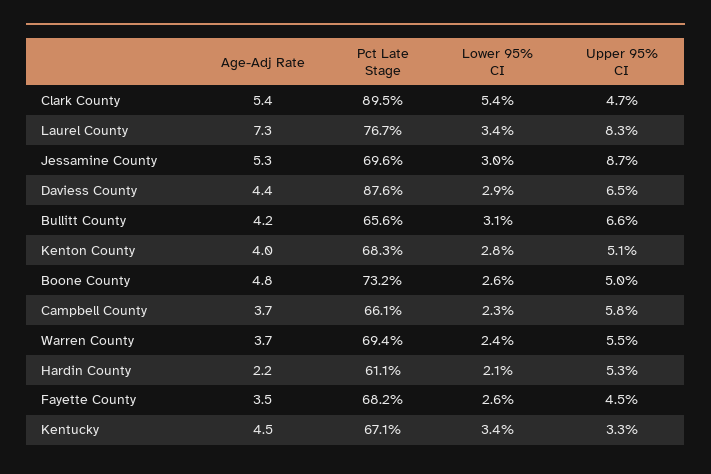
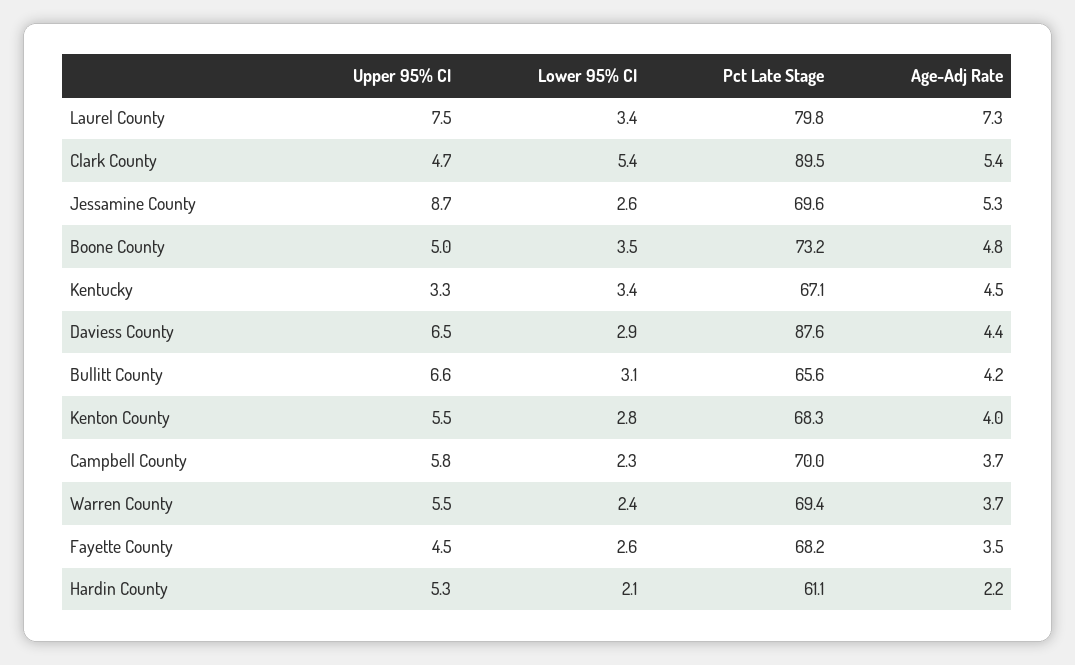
Pct Late Stage, Laurel County: 76.7 -> 79.8
Upper 95% CI, Laurel County: 8.3 -> 7.5
Lower 95% CI, Jessamine County: 3 -> 2.6
Upper 95% CI, Kenton County: 5.1 -> 5.5
Lower 95% CI, Boone County: 2.6 -> 3.5
Pct Late Stage, Campbell County: 66.1 -> 70

